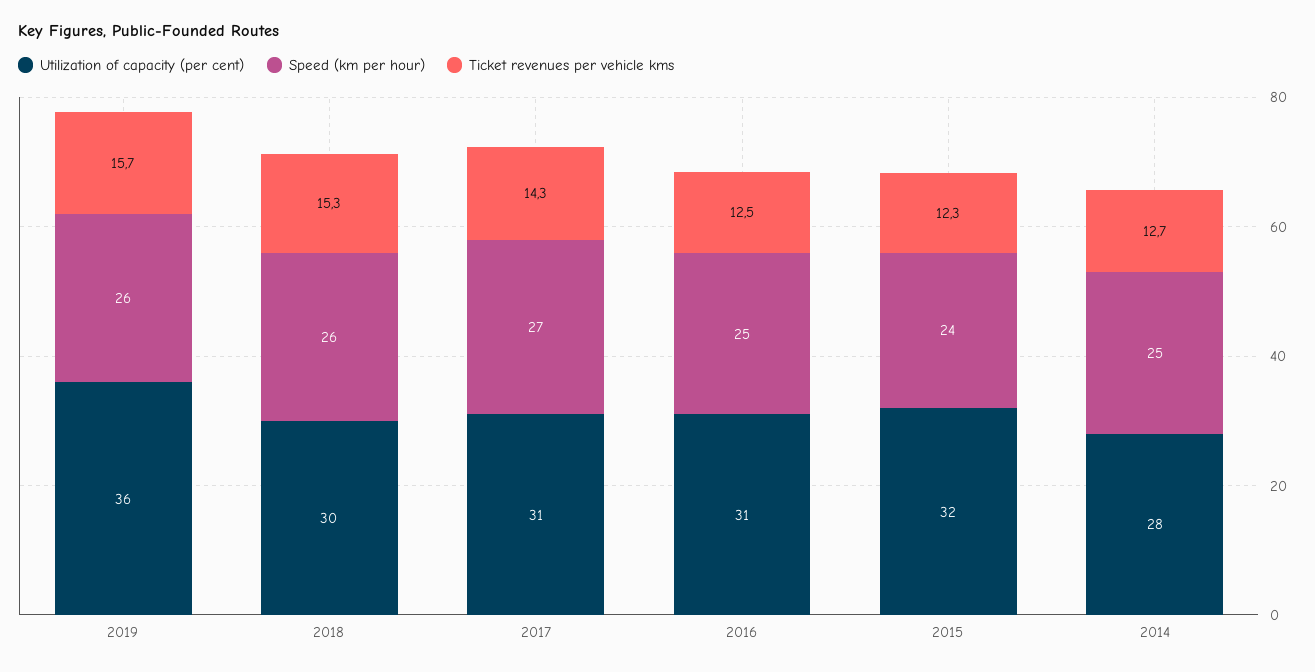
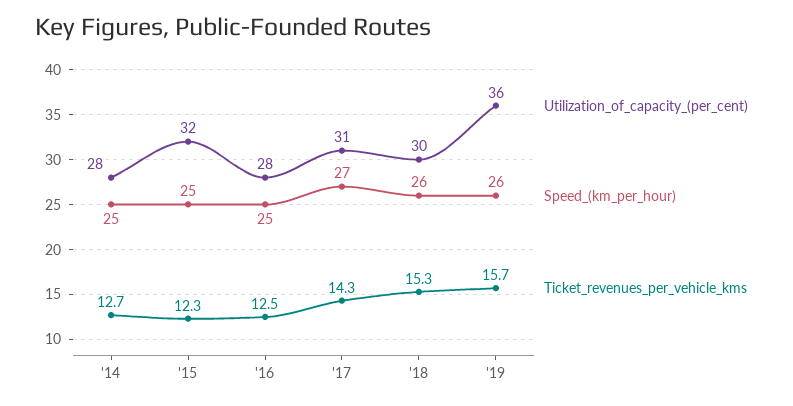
Utilization of capacity (per cent), 2016: 31 -> 28
Speed (km per hour), 2015: 24 -> 25

